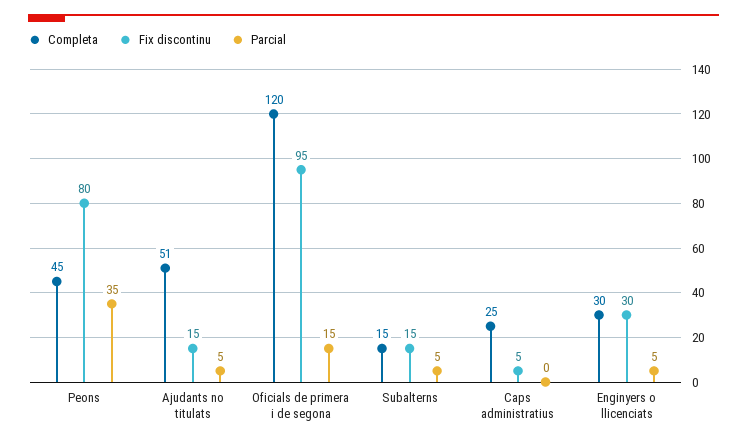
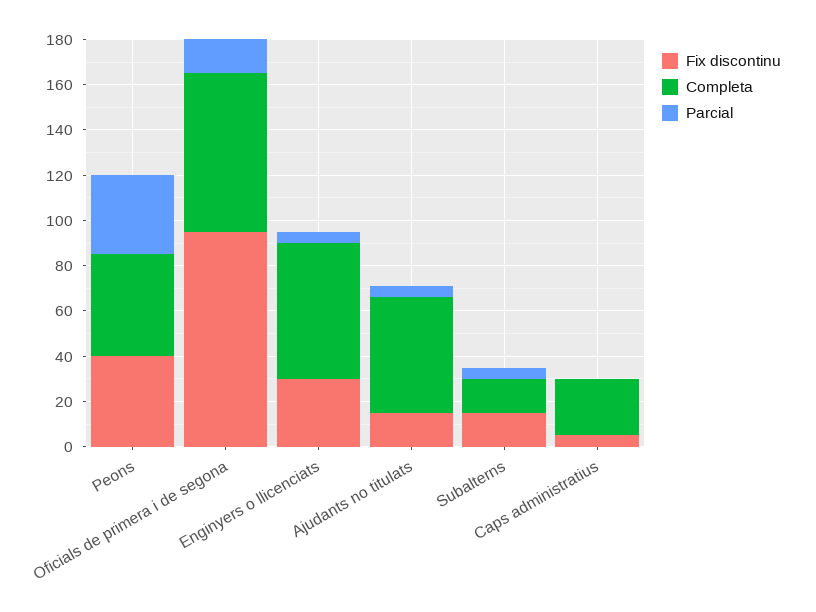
Fix discontinu, Peons: 80 -> 40
Completa, Oficials de primera i de segona: 120 -> 70
Completa, Enginyers o llicenciats: 30 -> 60

